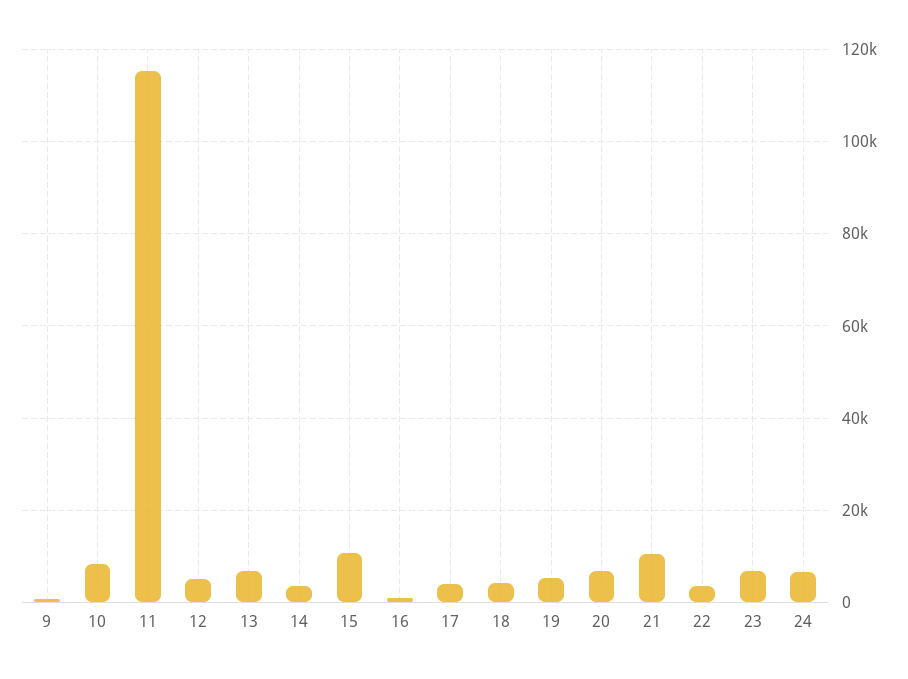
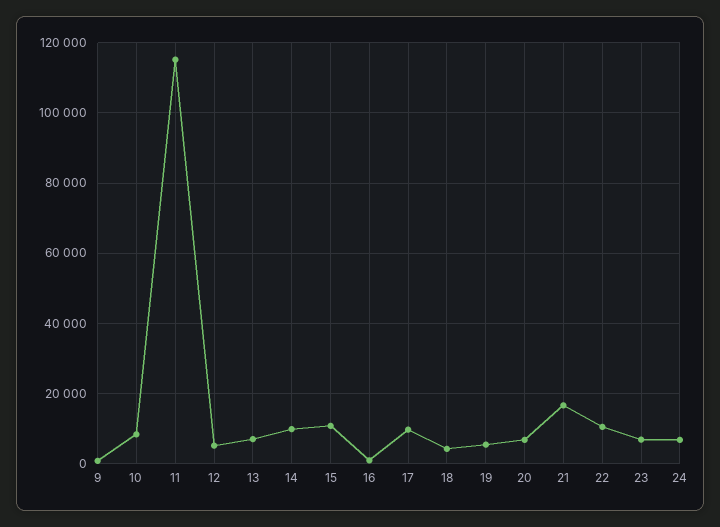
14: 4000 -> 10000
17: 4000 -> 10000
21: 10000 -> 16000
22: 4000 -> 10000

